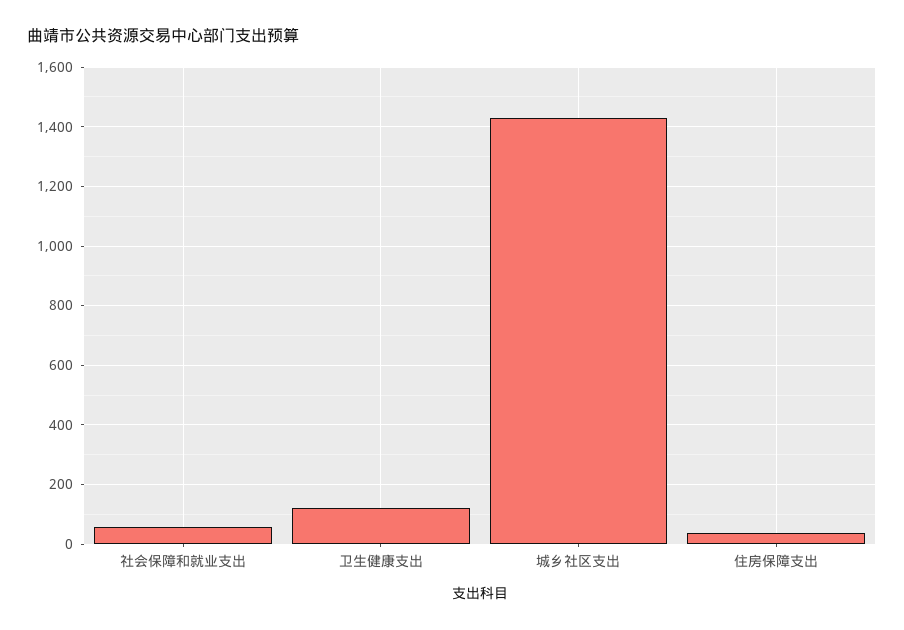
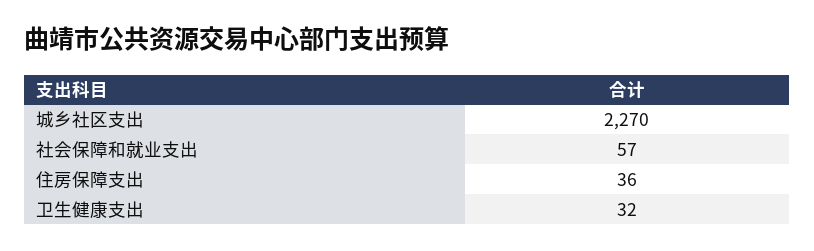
卫生健康支出: 125 -> 32
城乡社区支出: 1425 -> 2270

